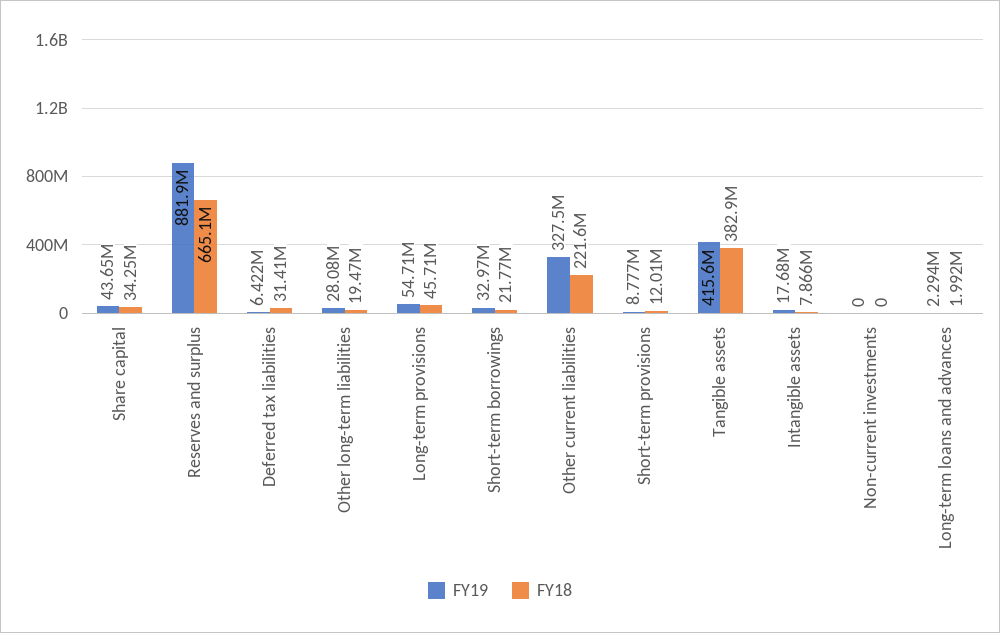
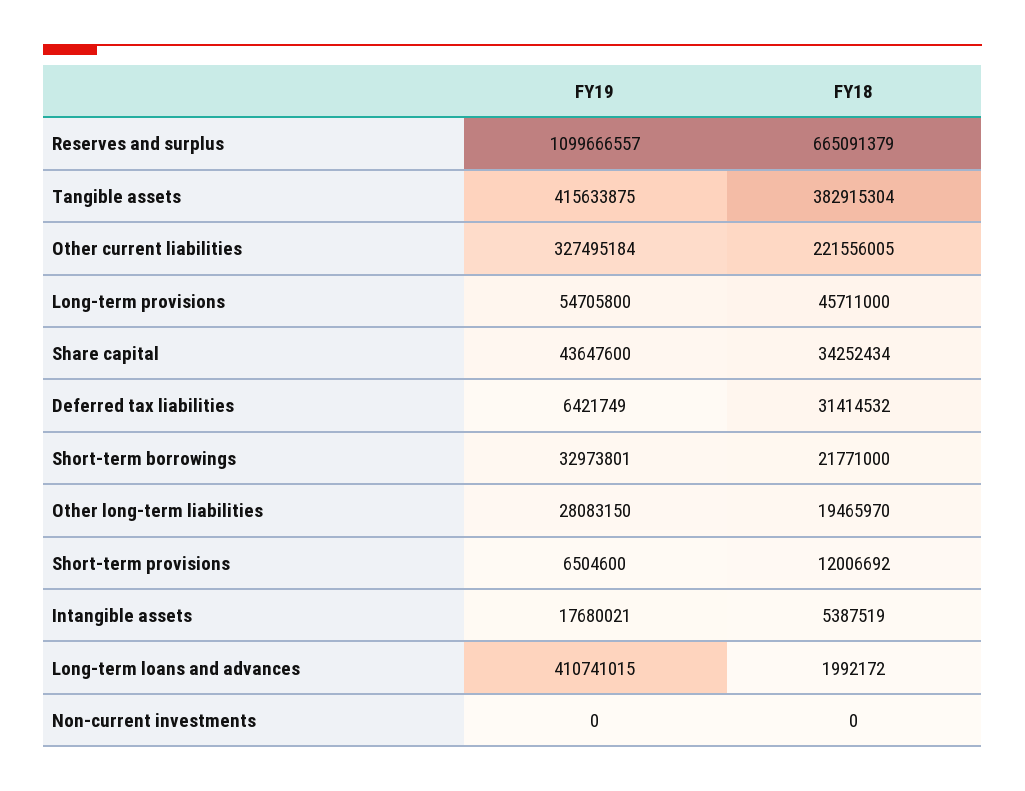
FY19, Reserves and surplus: 881900000 -> 1099666557
FY19, Short-term provisions: 8777000 -> 6504600
FY18, Intangible assets: 7866000 -> 5387519
FY19, Long-term loans and advances: 2294000 -> 410741015

